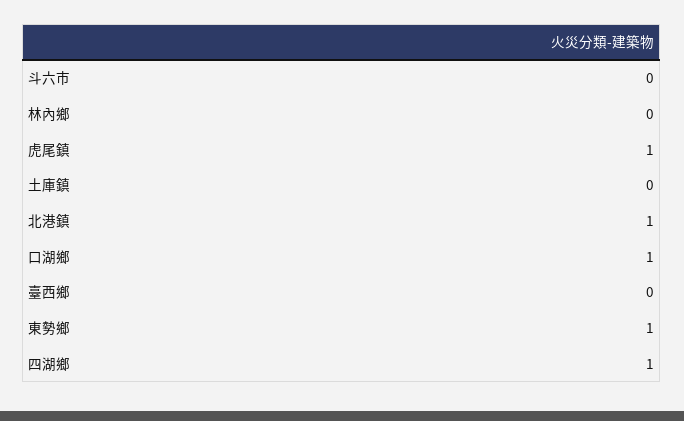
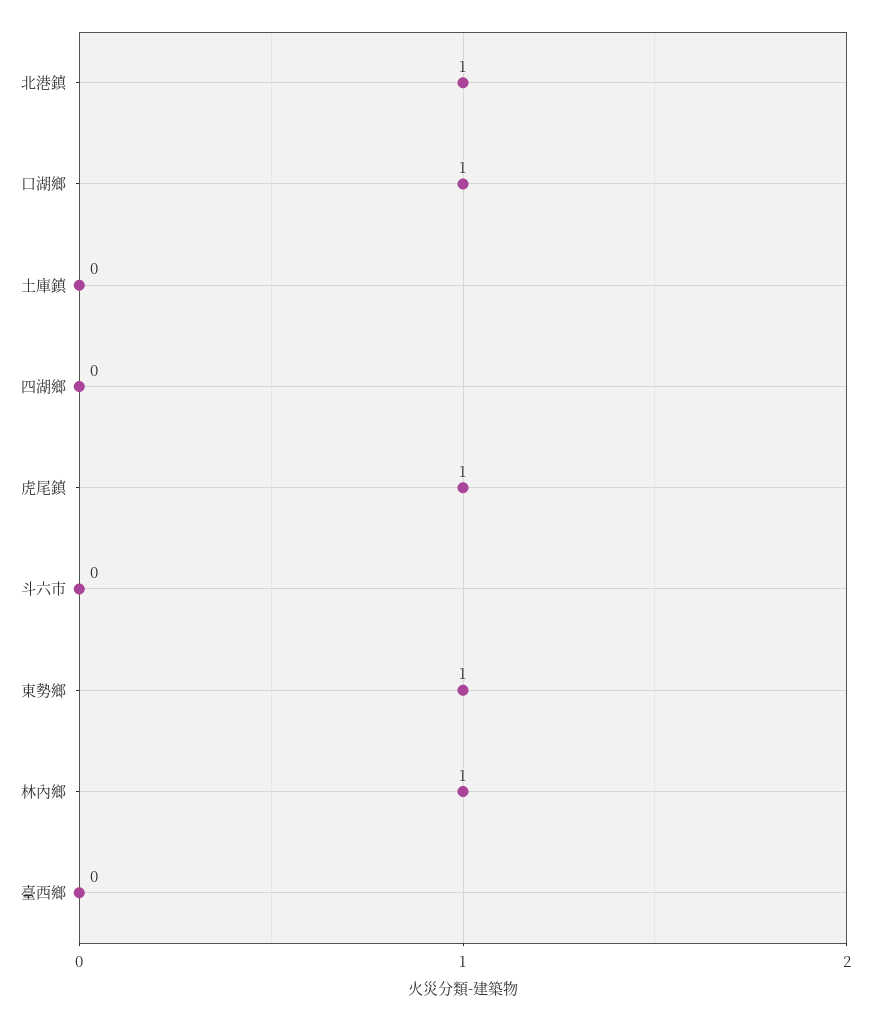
林內鄉: 0 -> 1
四湖鄉: 1 -> 0

